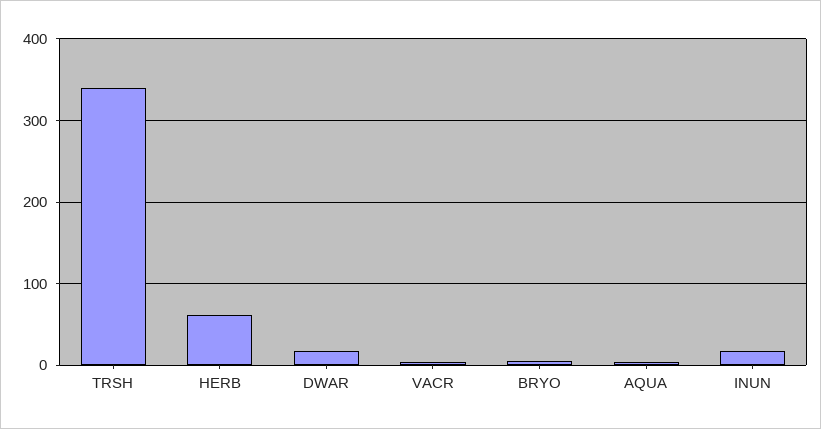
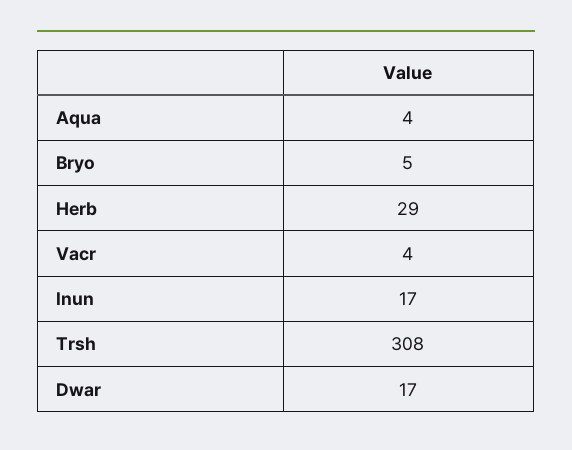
TRSH: 340 -> 308
HERB: 60 -> 29

